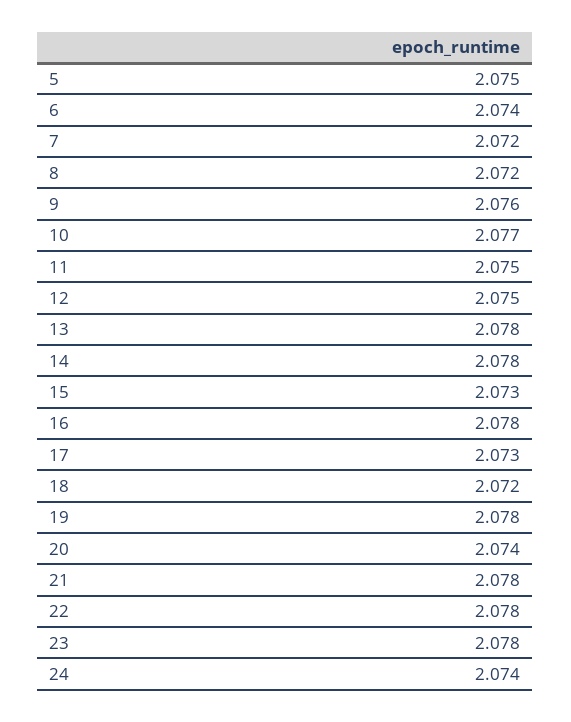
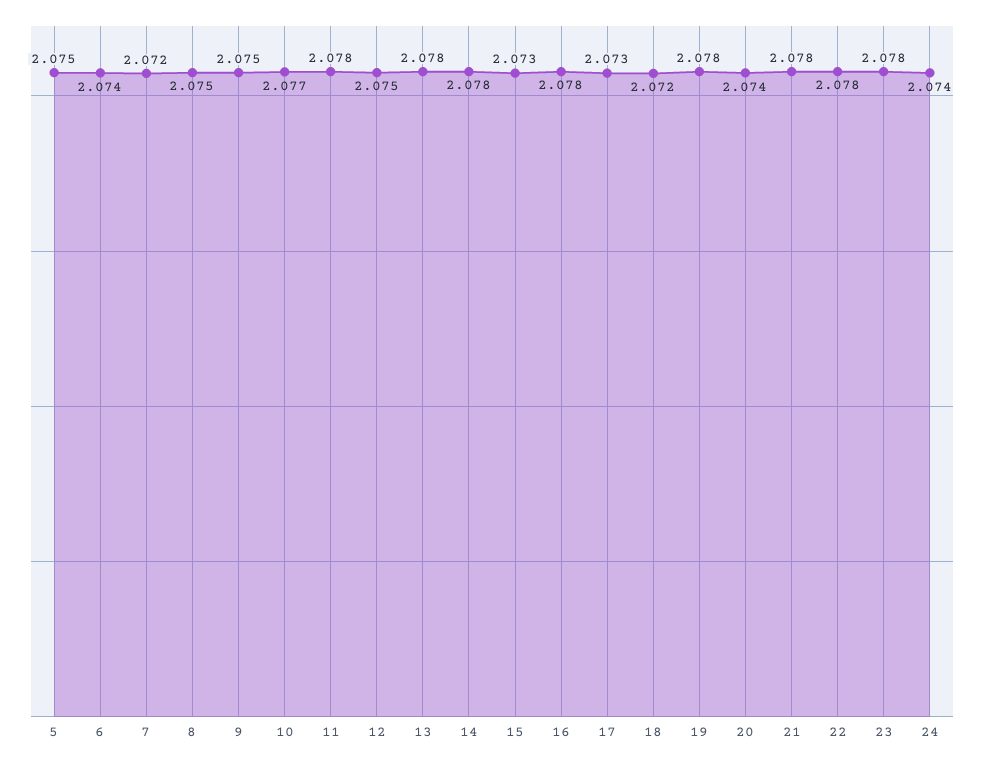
8: 2.072 -> 2.075
9: 2.076 -> 2.075
11: 2.075 -> 2.078

